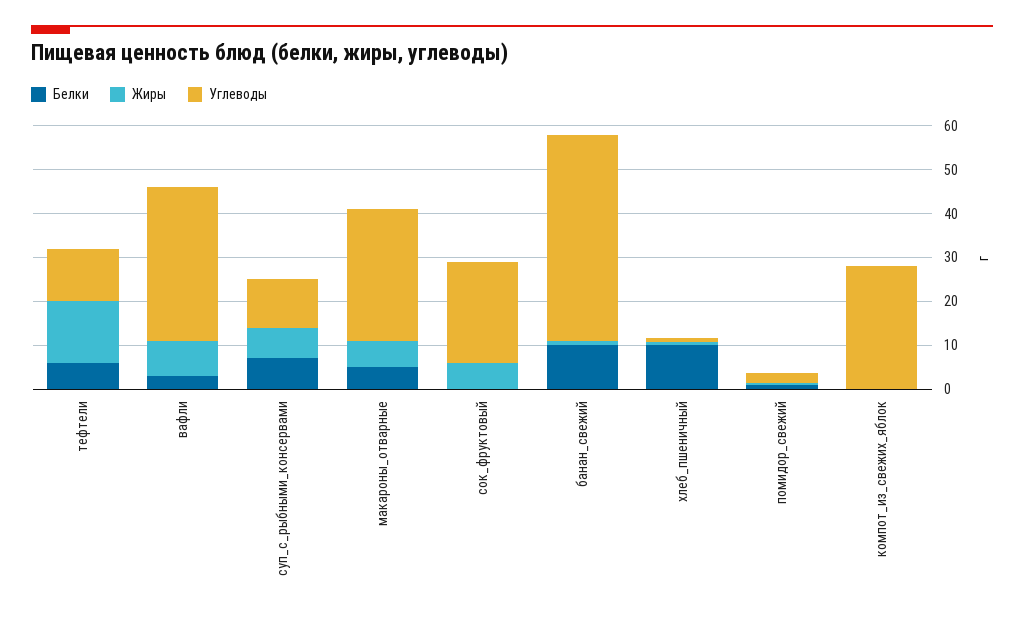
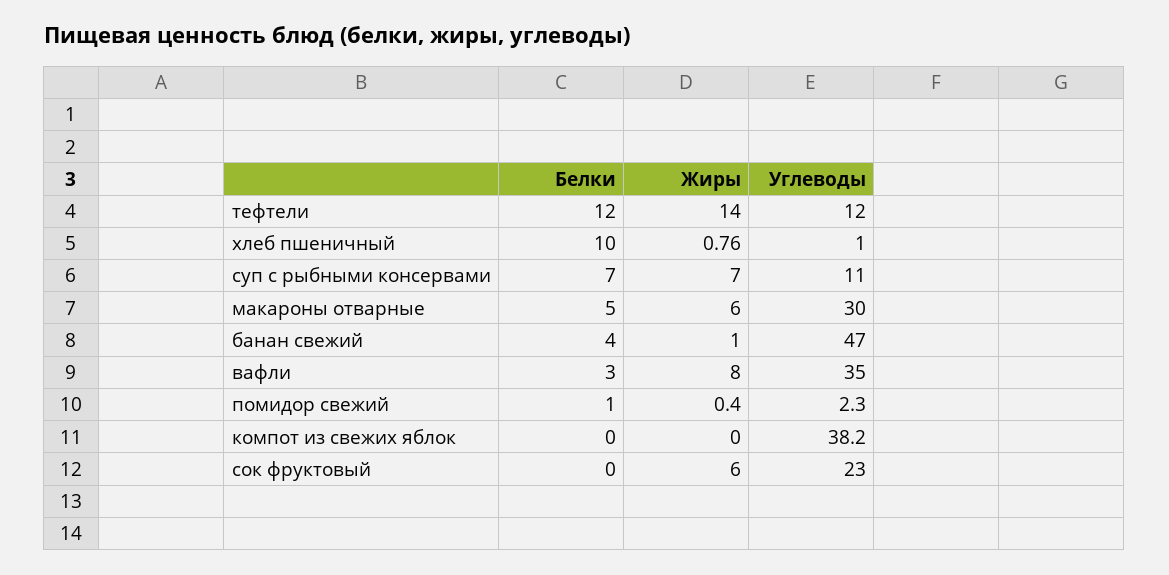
Белки, тефтели: 6 -> 12
Белки, банан_свежий: 10 -> 4
Углеводы, компот_из_свежих_яблок: 28 -> 38.2

